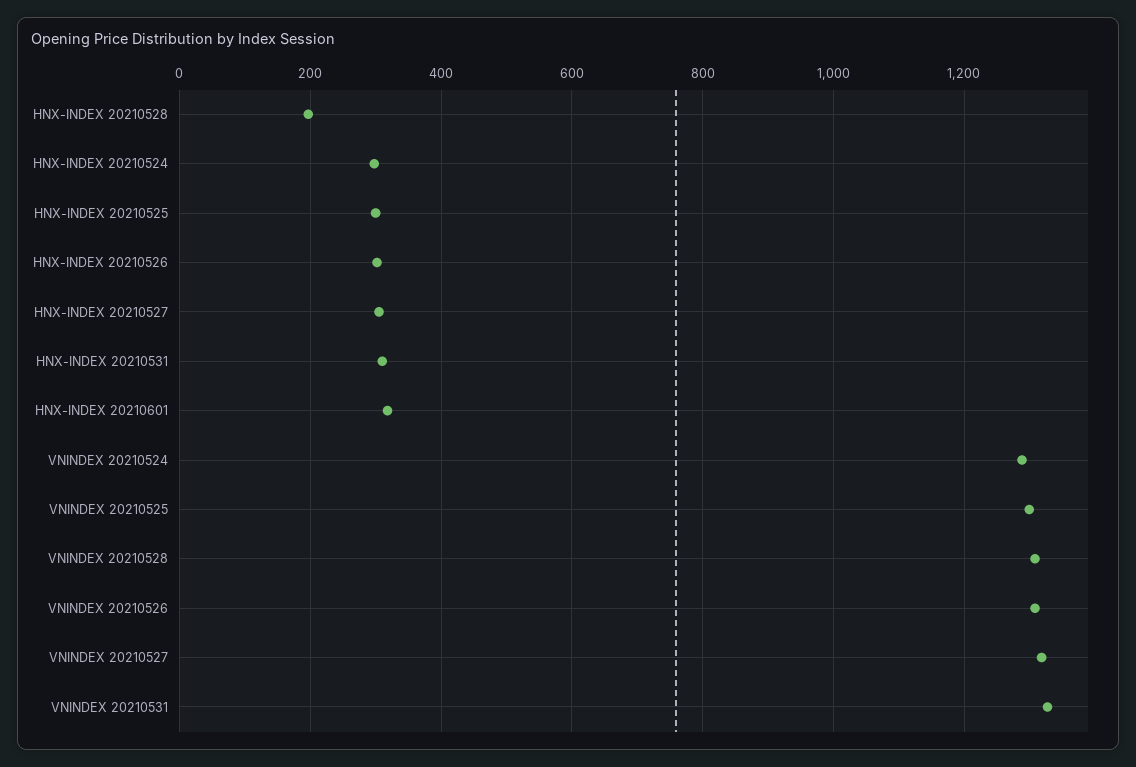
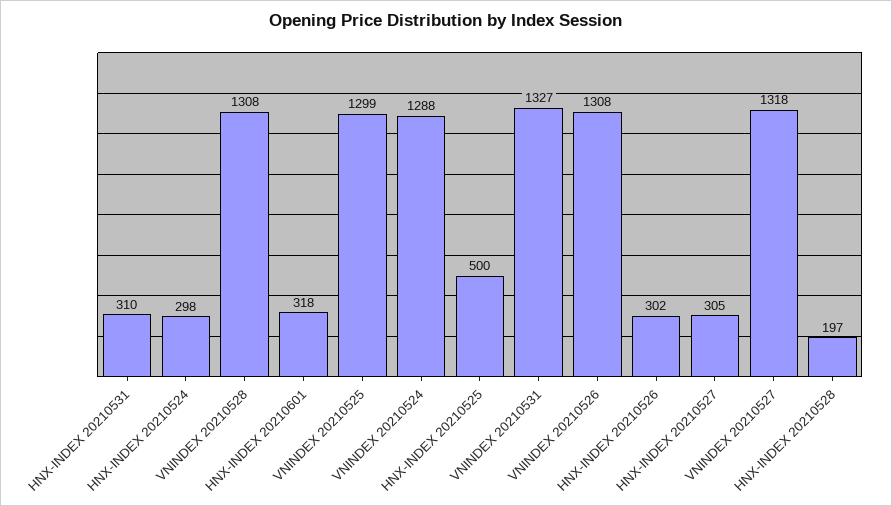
HNX-INDEX 20210525: 300 -> 500

